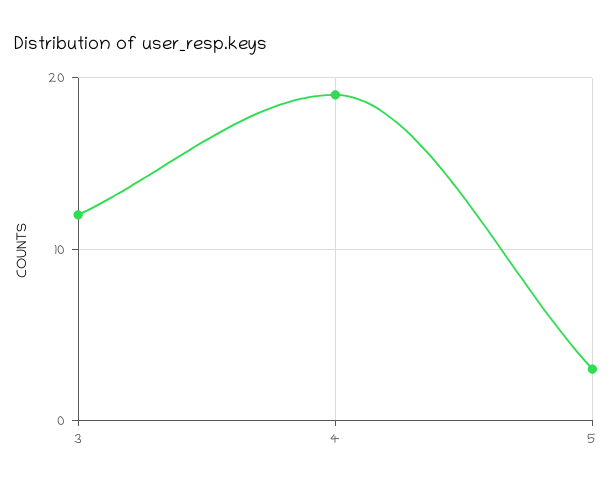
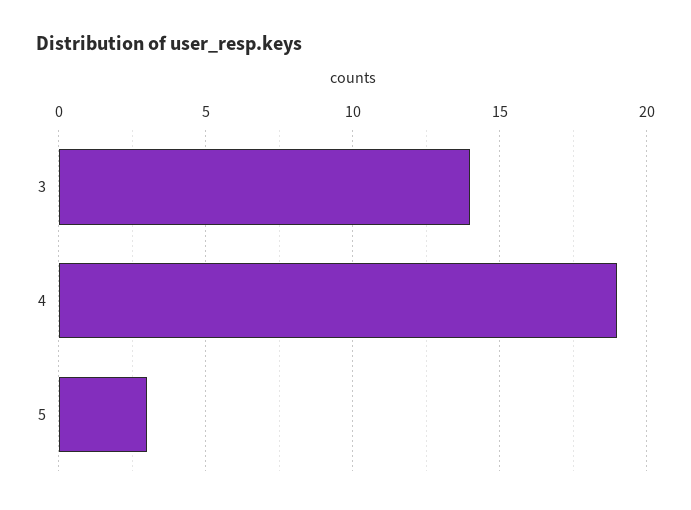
3: 12 -> 14

